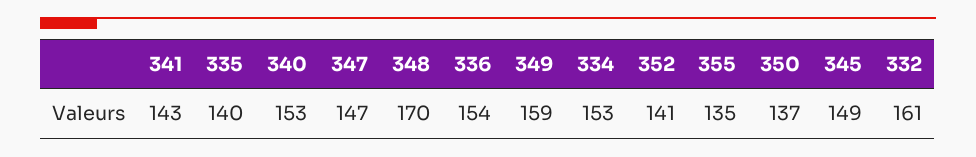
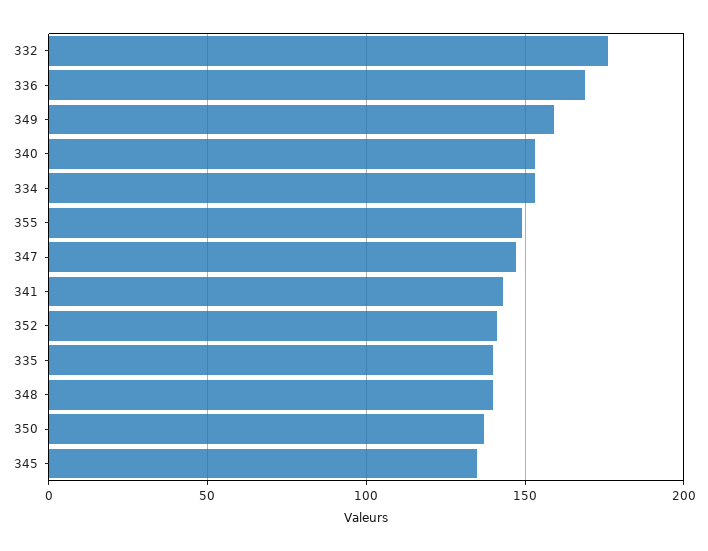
348: 170 -> 140
336: 154 -> 170
355: 135 -> 150
345: 149 -> 135
332: 161 -> 175

